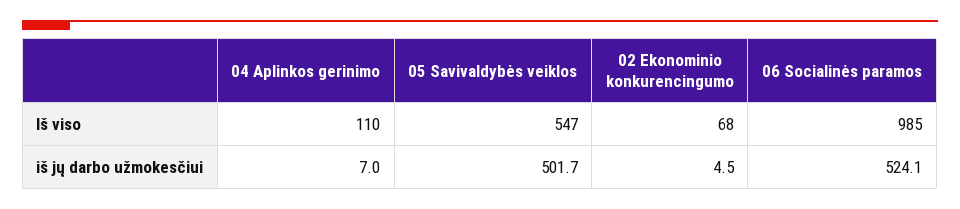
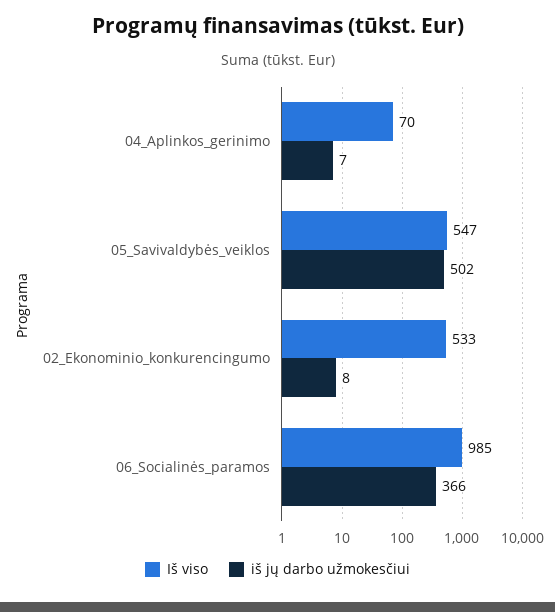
Iš viso, 04 Aplinkos gerinimo: 110 -> 70
Iš viso, 02 Ekonominio konkurencingumo: 68 -> 533
iš jų darbo užmokesčiui, 02 Ekonominio konkurencingumo: 4.5 -> 8
iš jų darbo užmokesčiui, 06 Socialinės paramos: 524.1 -> 366

